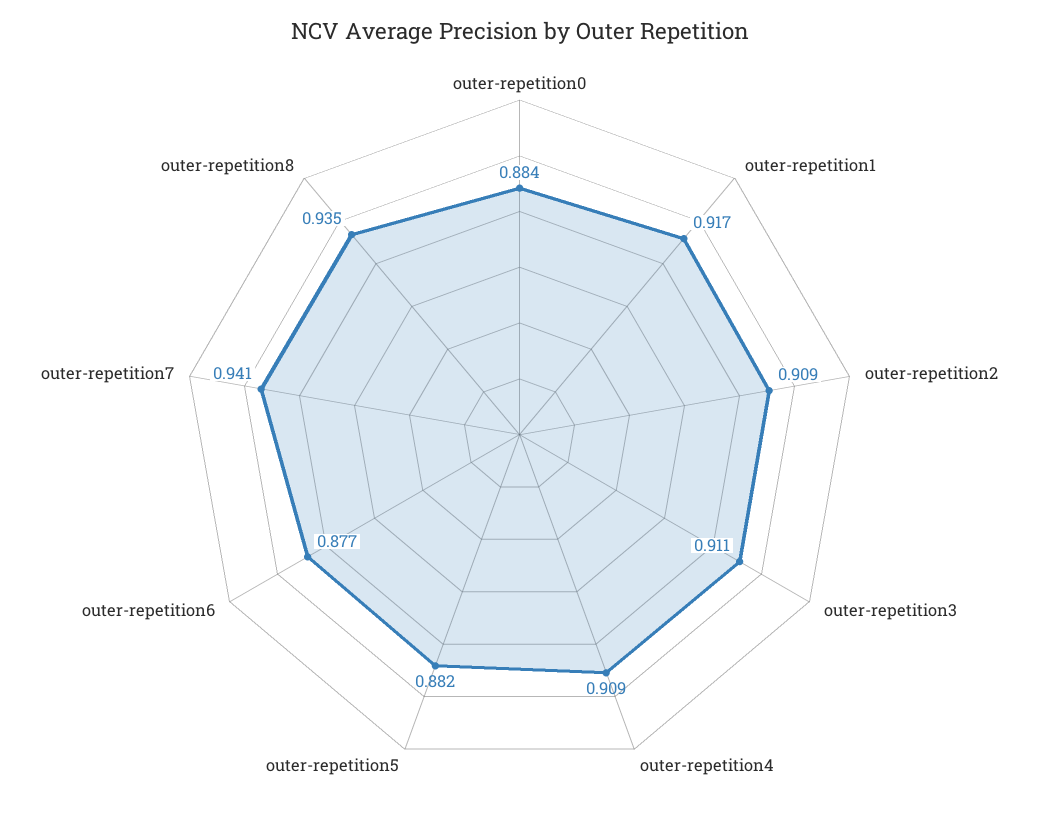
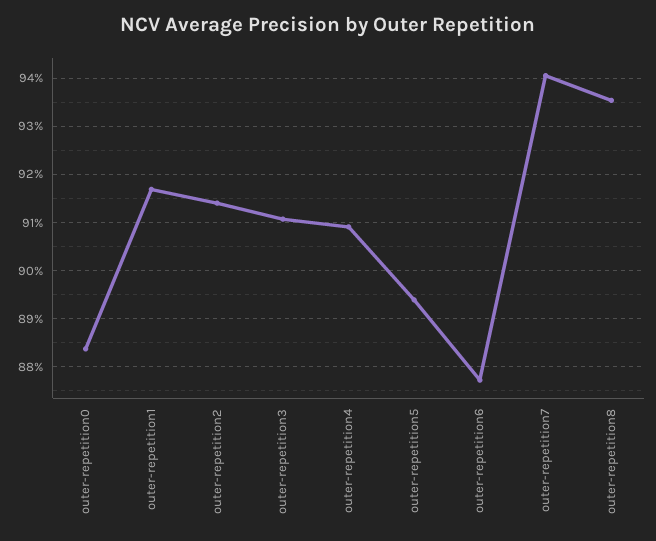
outer-repetition2: 0.909 -> 0.914
outer-repetition5: 0.882 -> 0.894

